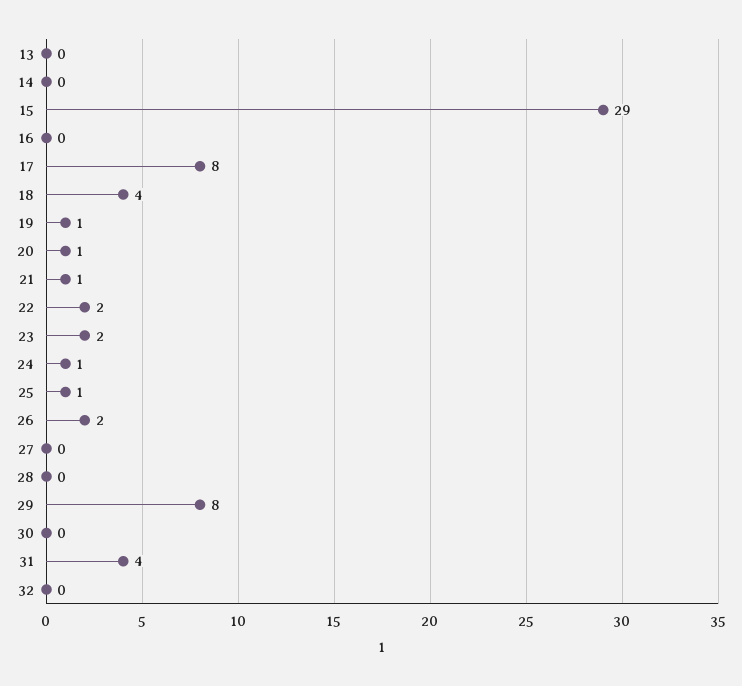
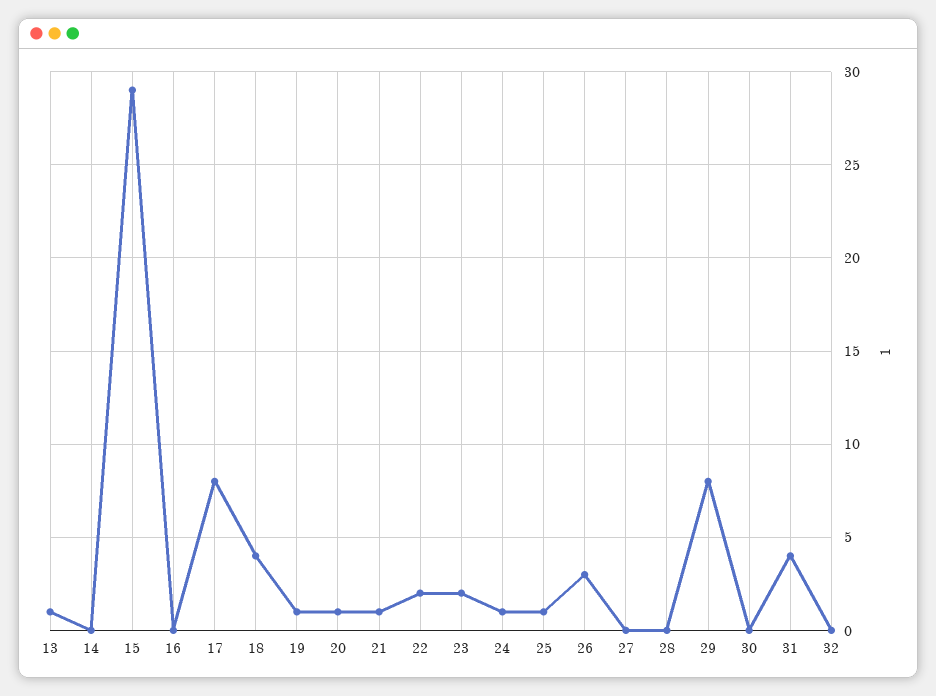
13: 0 -> 1
26: 2 -> 3

